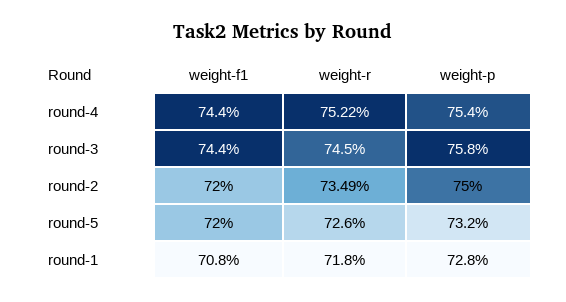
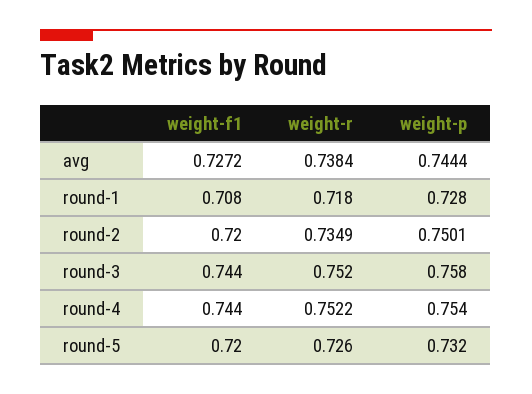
weight-r, round-3: 0.745 -> 0.752
weight-p, round-2: 0.75 -> 0.7501
weight-f1, avg: none -> 0.7272
weight-r, avg: none -> 0.7384
weight-p, avg: none -> 0.7444

